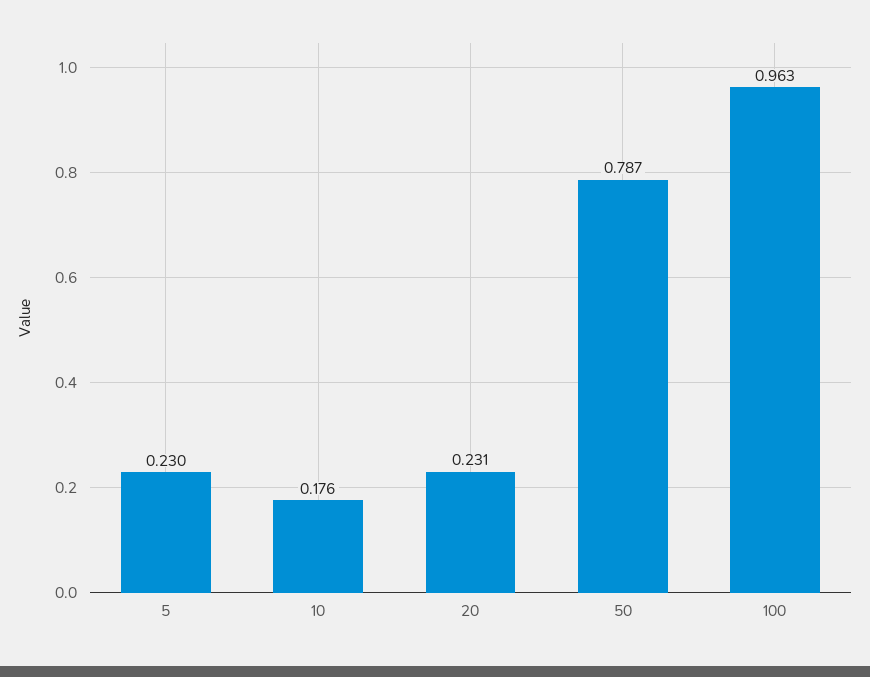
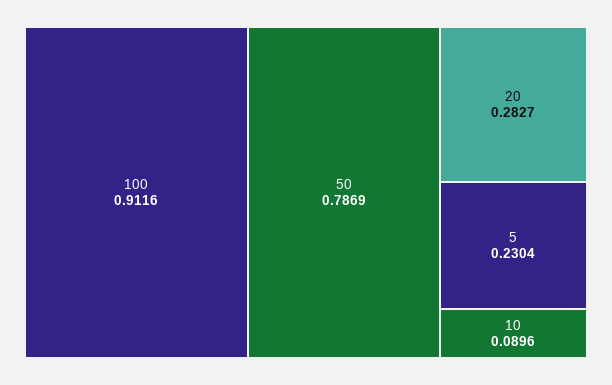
10: 0.176 -> 0.0896
20: 0.231 -> 0.2827
100: 0.963 -> 0.9116

